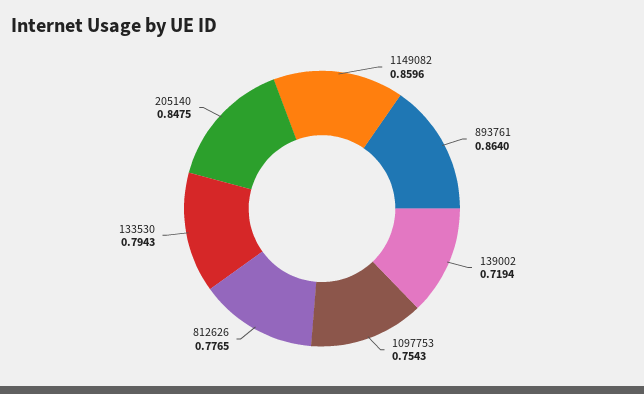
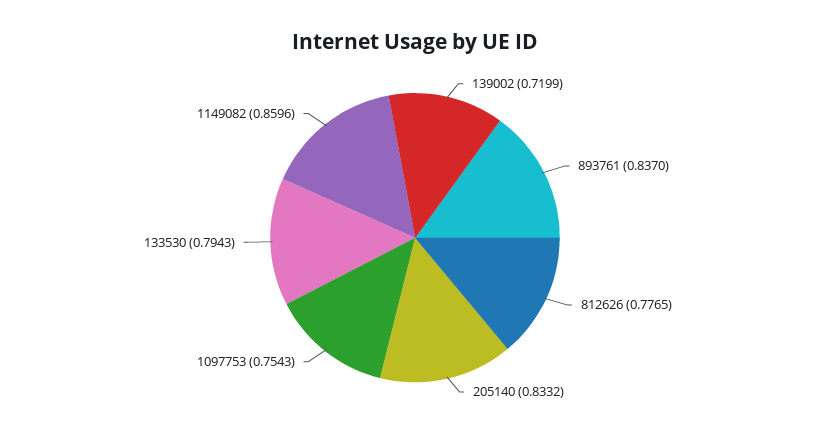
893761: 0.864 -> 0.837
139002: 0.7194 -> 0.7199
205140: 0.8475 -> 0.8332

